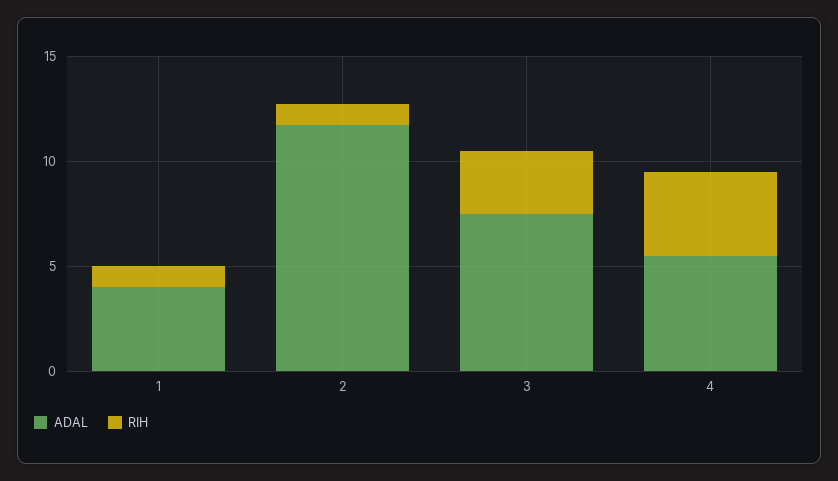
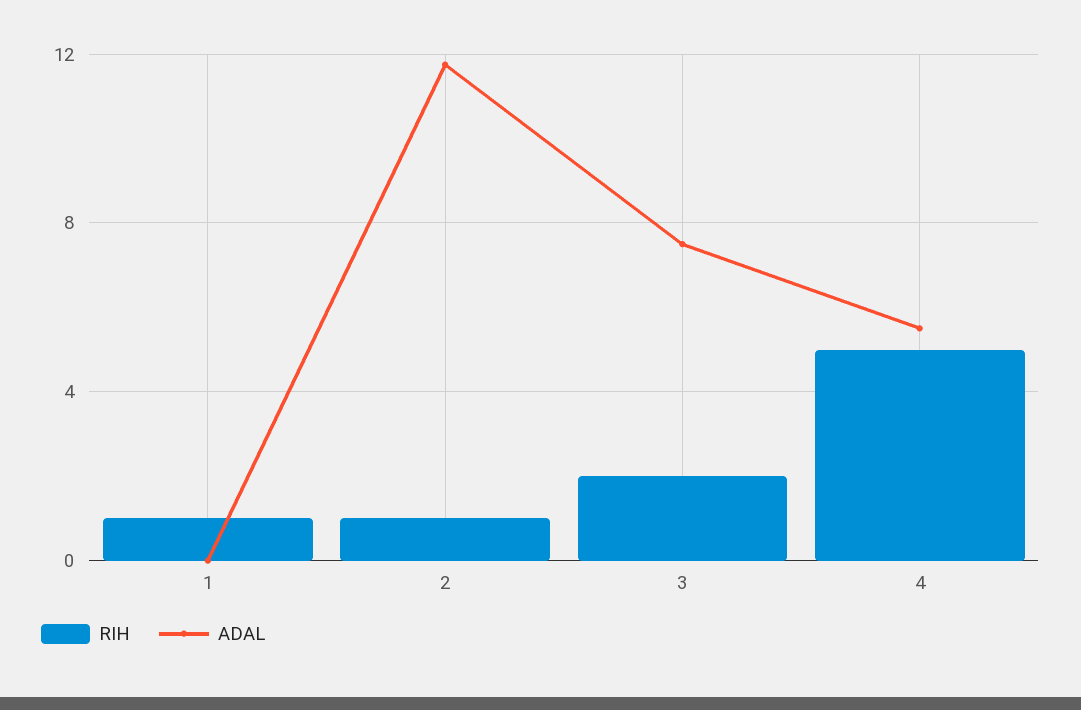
ADAL, 1: 4 -> 0
RIH, 3: 3 -> 2
RIH, 4: 4 -> 5

